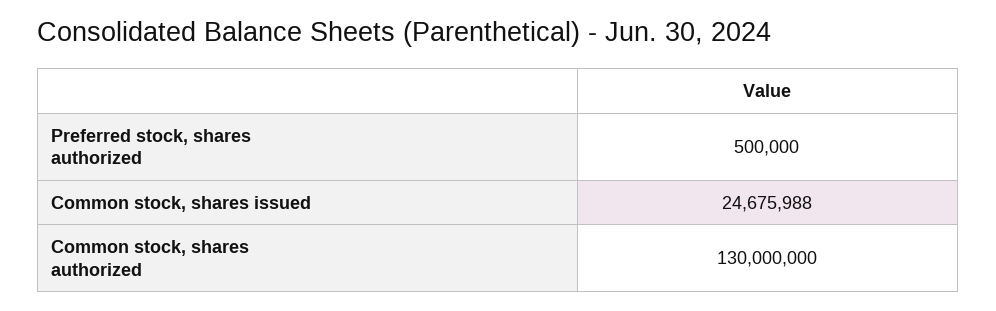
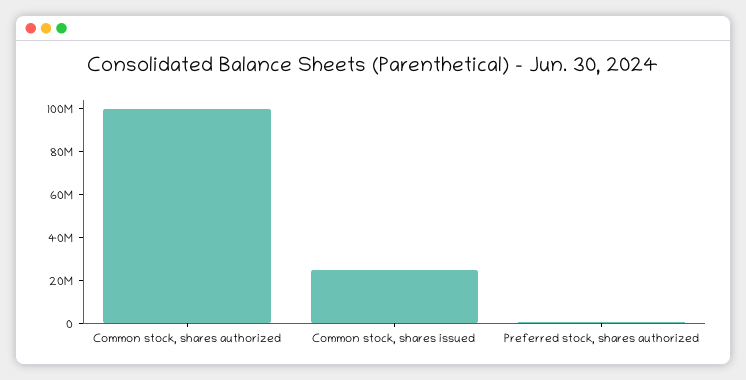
Common stock, shares authorized: 130000000 -> 100000000

